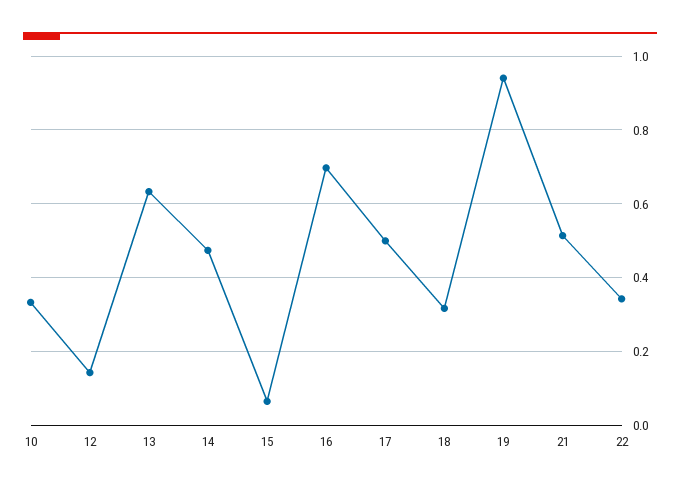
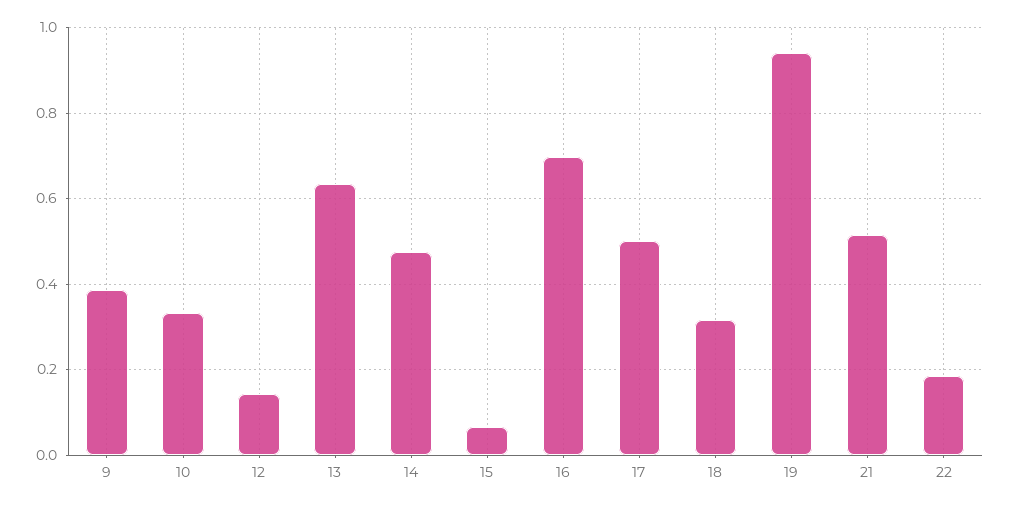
22: 0.34 -> 0.18
9: none -> 0.38

